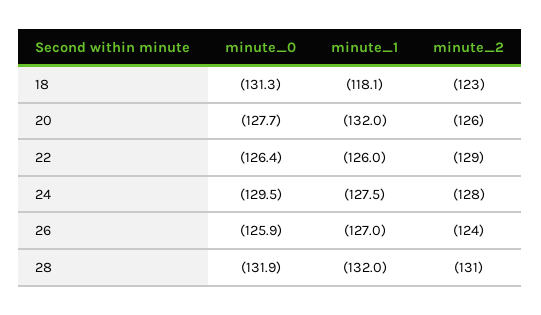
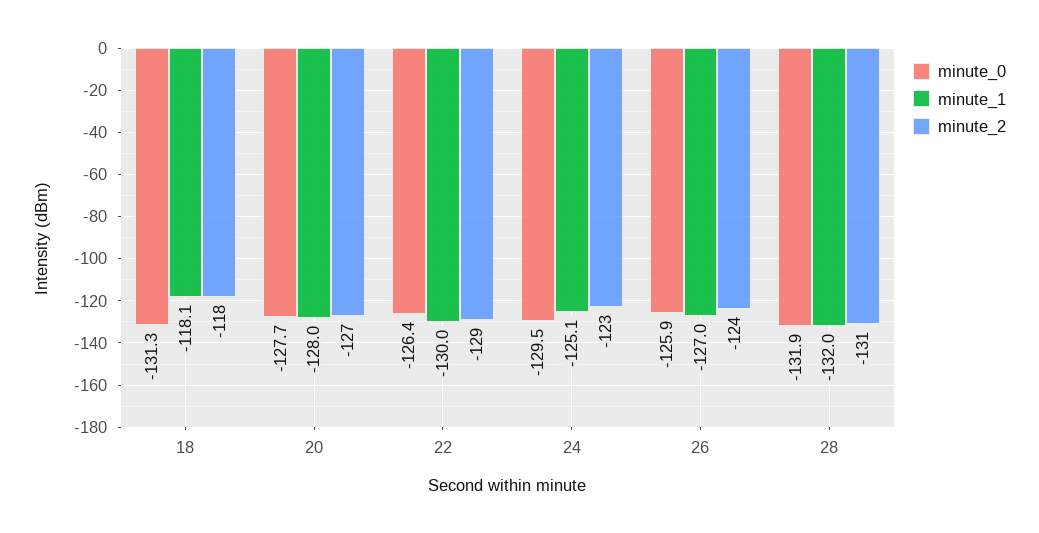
minute_2, 18: -123 -> -118
minute_1, 20: -132 -> -128
minute_2, 20: -126 -> -127
minute_1, 22: -126 -> -130
minute_1, 24: -127.5 -> -125.1
minute_2, 24: -128 -> -123

